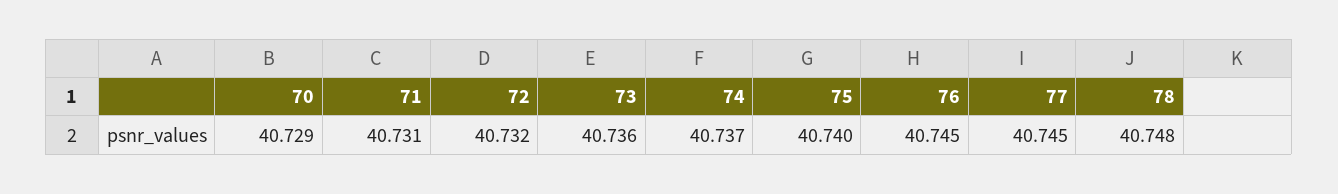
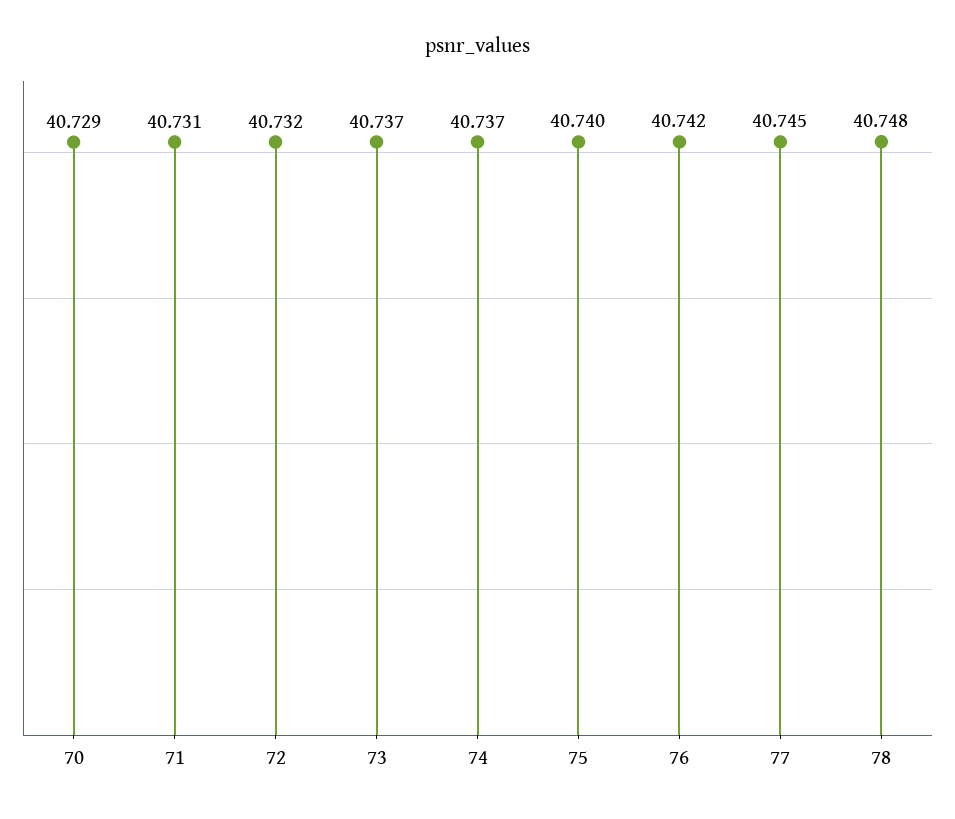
73: 40.736 -> 40.737
76: 40.745 -> 40.742

